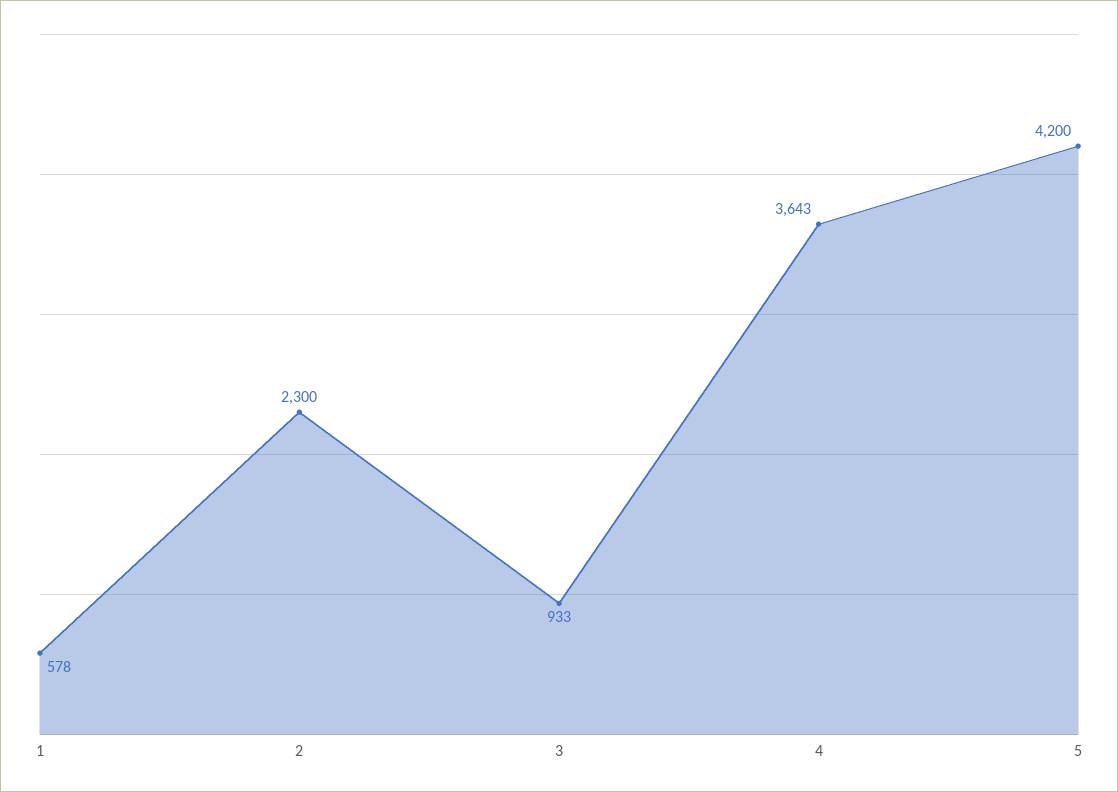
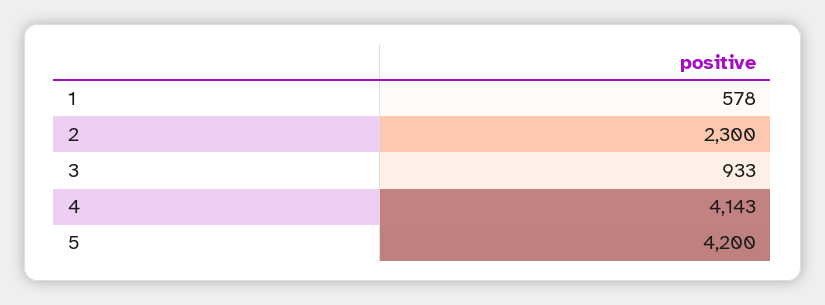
4: 3643 -> 4143

